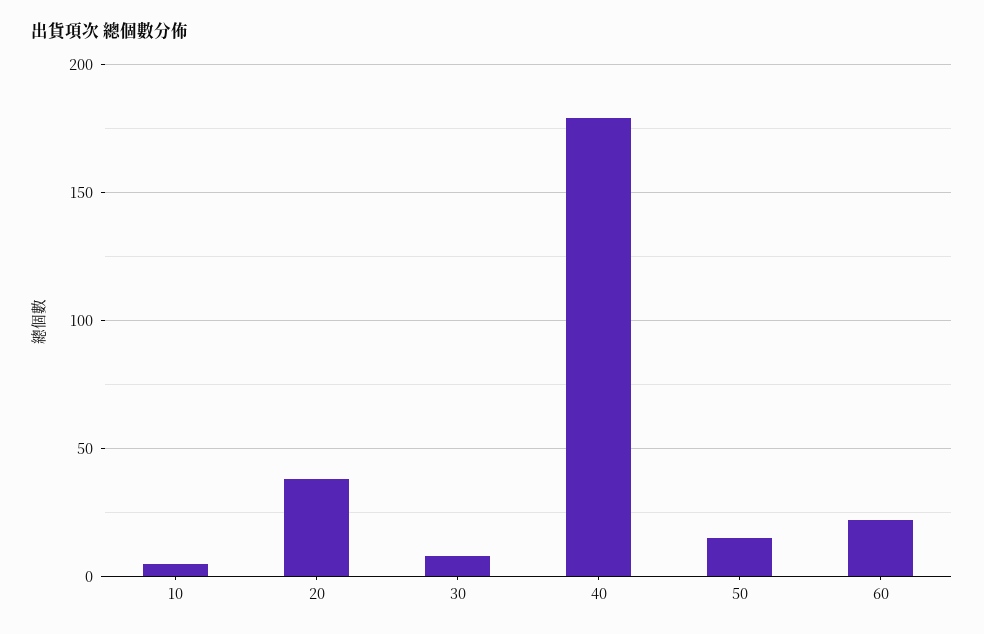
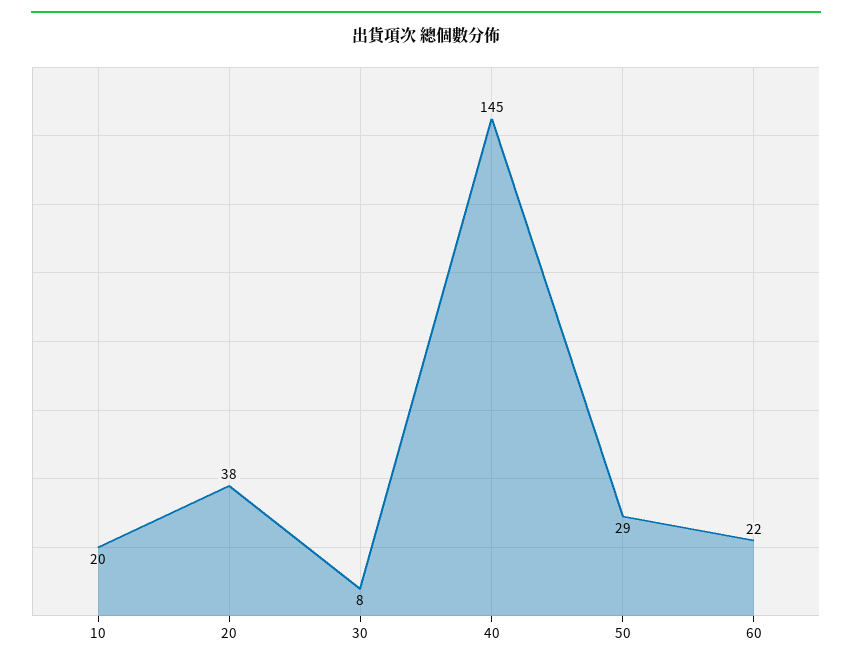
10: 5 -> 20
40: 180 -> 145
50: 15 -> 29

